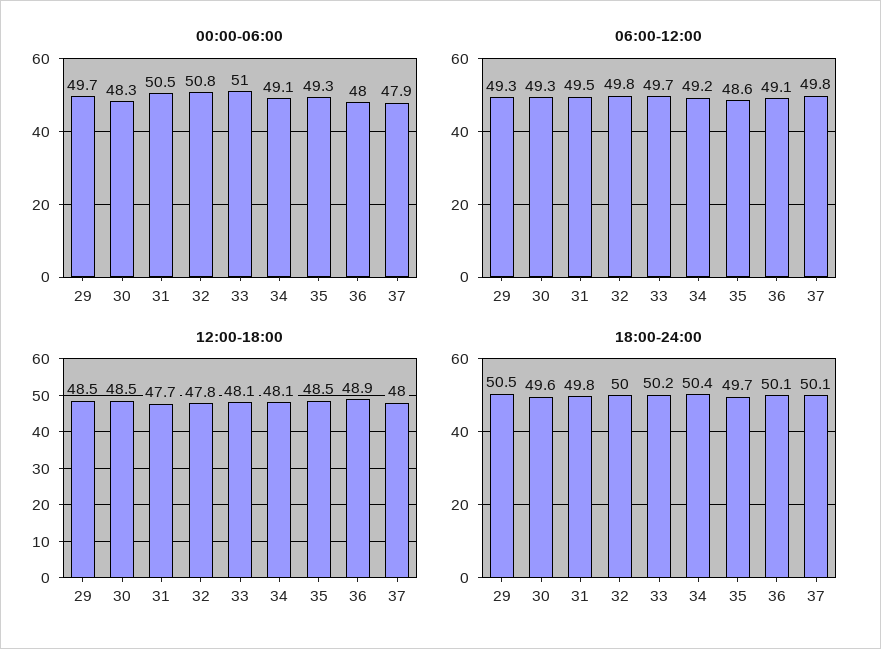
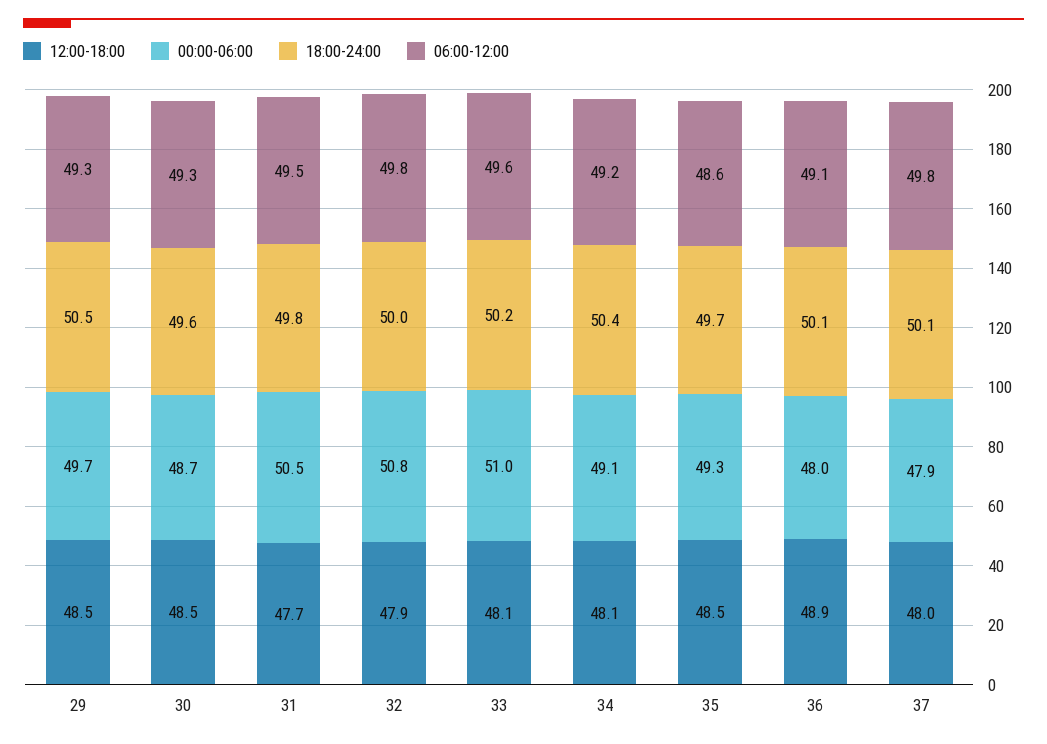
00:00-06:00, 30: 48.3 -> 48.7
06:00-12:00, 33: 49.7 -> 49.6
12:00-18:00, 32: 47.8 -> 47.9

